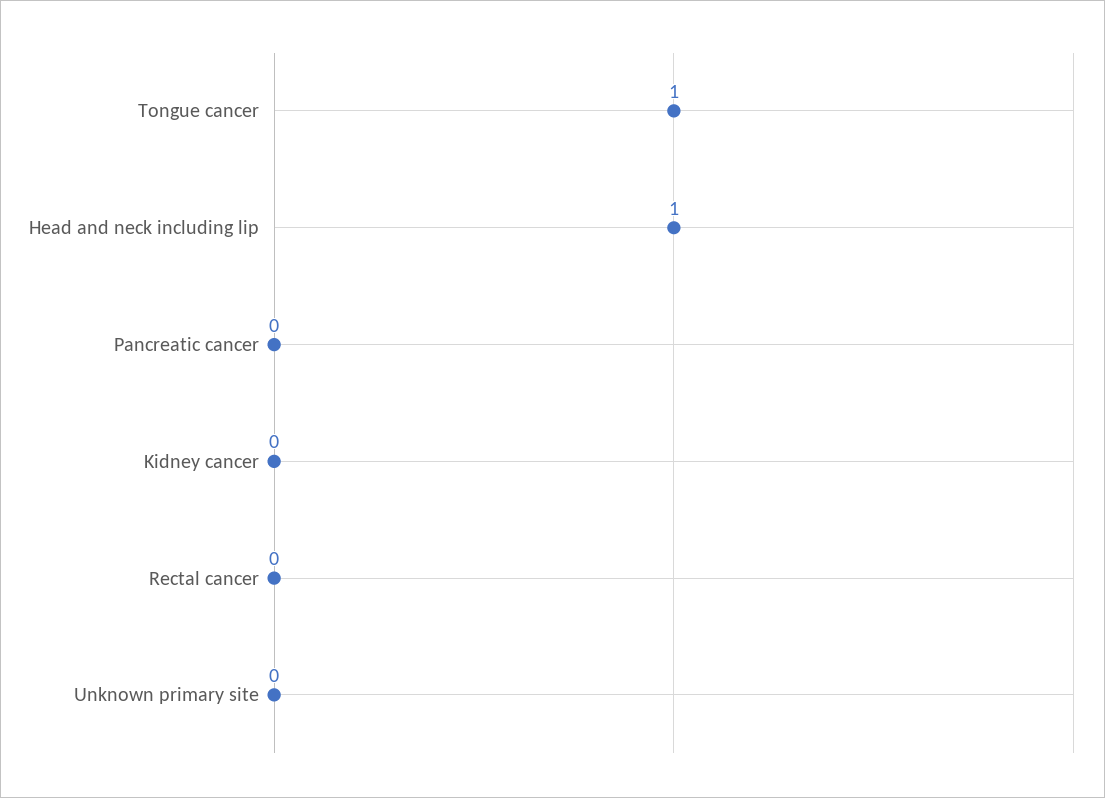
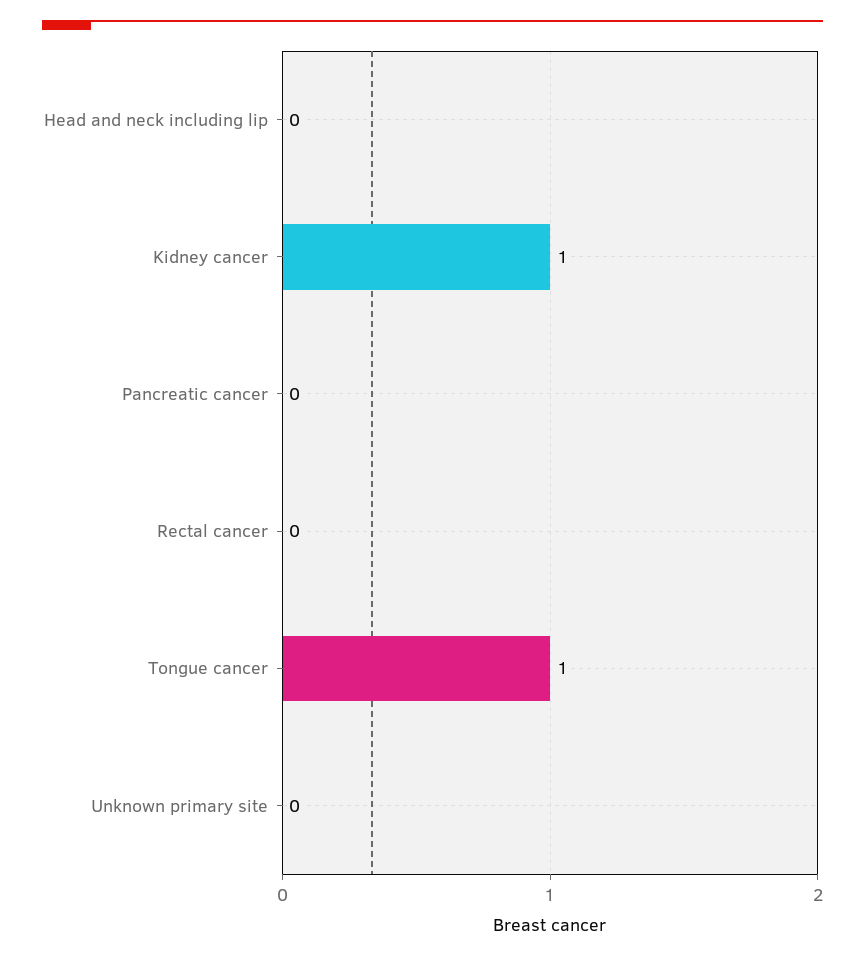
Head and neck including lip: 1 -> 0
Kidney cancer: 0 -> 1

